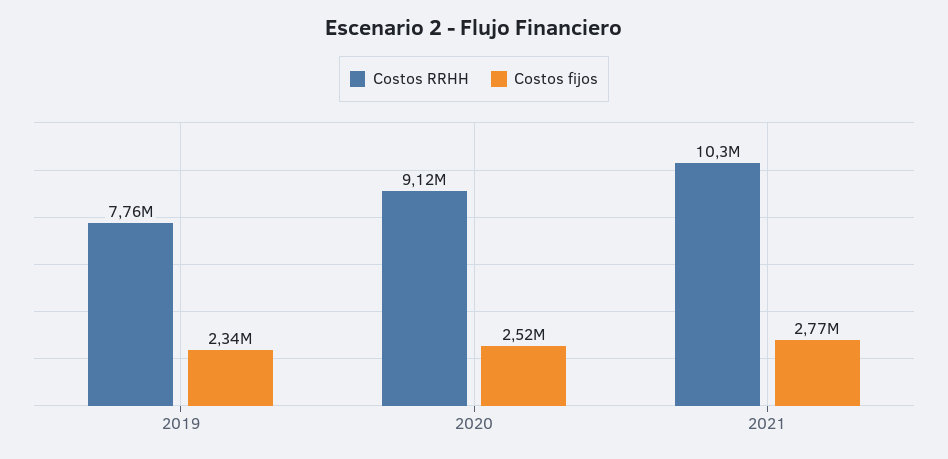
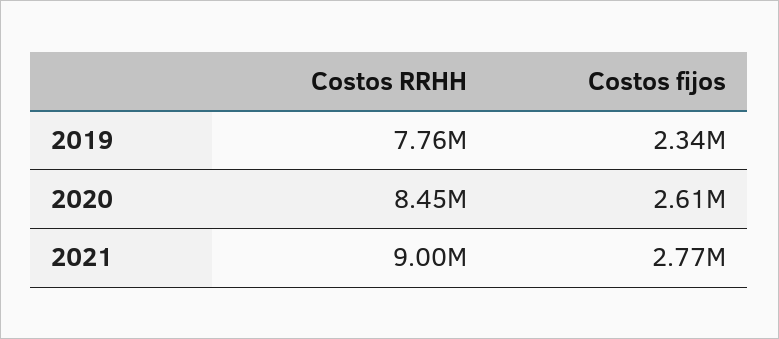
Costos RRHH, 2020: 9120000 -> 8450000
Costos fijos, 2020: 2520000 -> 2610000
Costos RRHH, 2021: 10300000 -> 9000000

